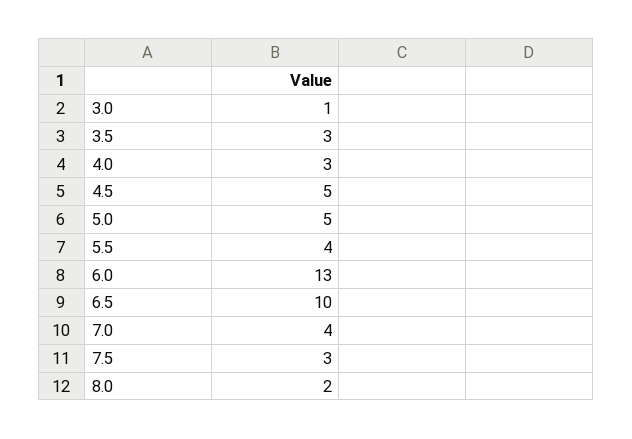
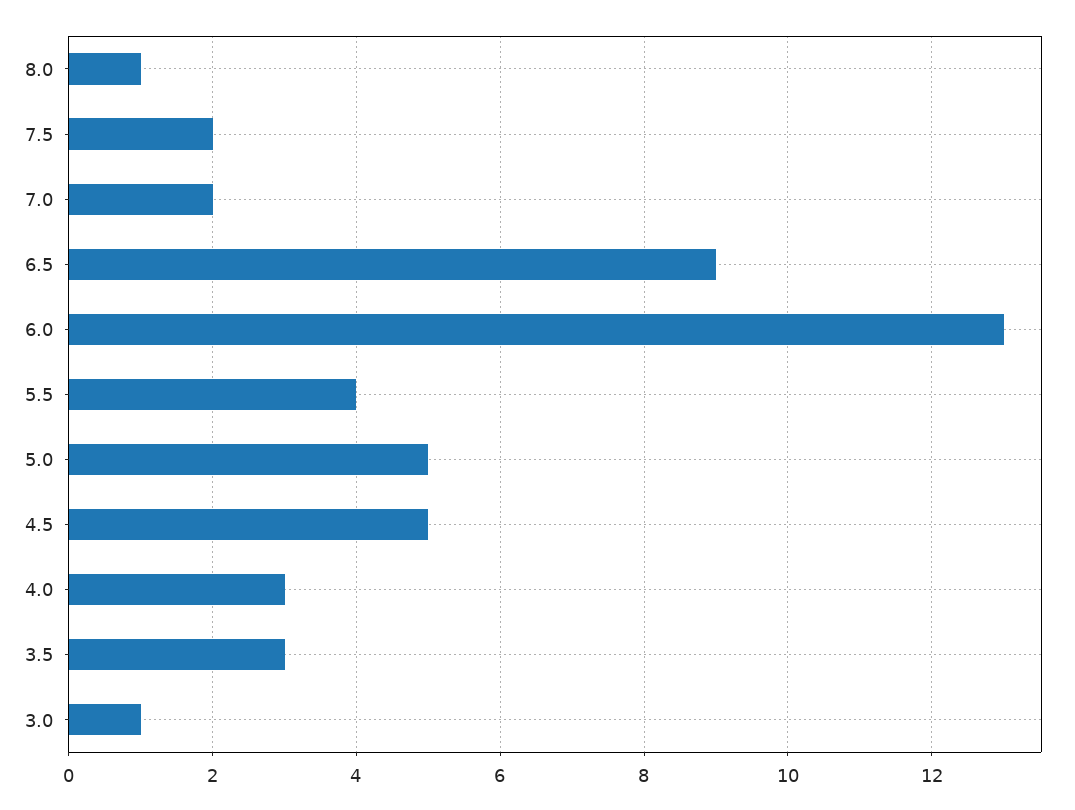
6.5: 10 -> 9
7.0: 4 -> 2
7.5: 3 -> 2
8.0: 2 -> 1

